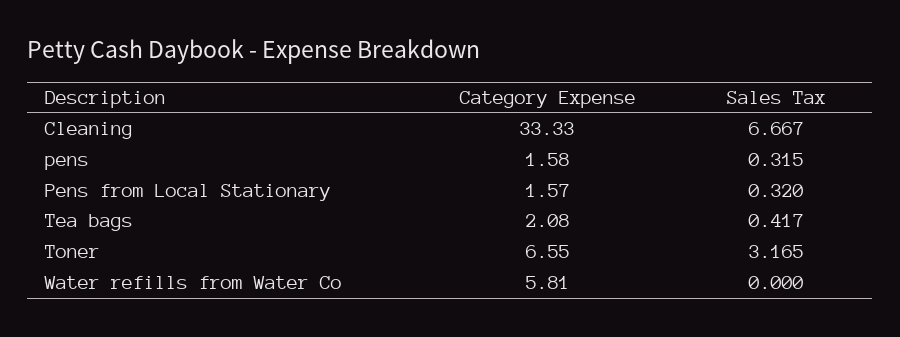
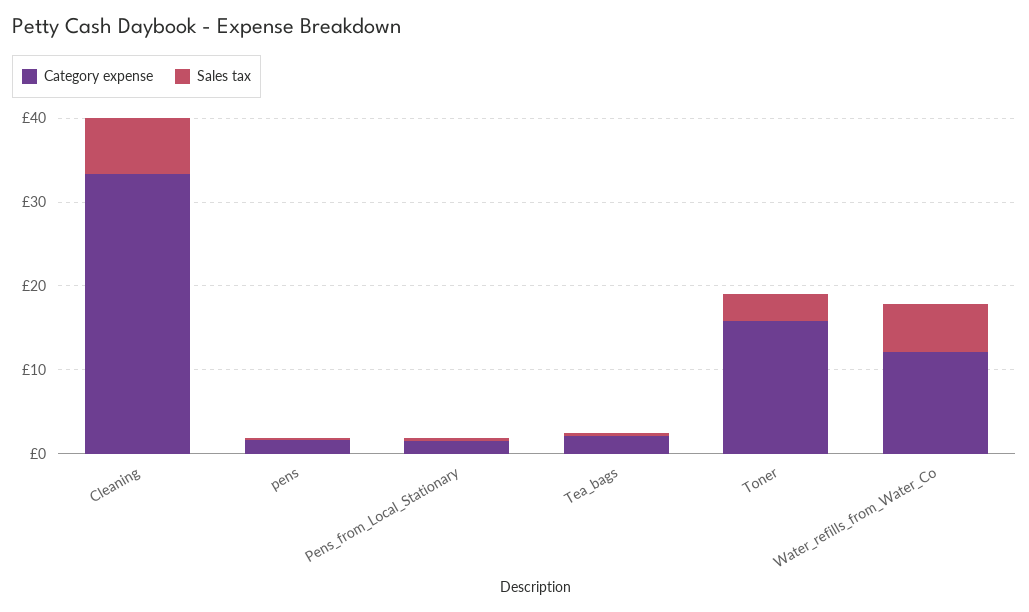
Category Expense, Toner: 6.55 -> 16
Category Expense, Water refills from Water Co: 5.81 -> 12
Sales Tax, Water refills from Water Co: 0 -> 6

